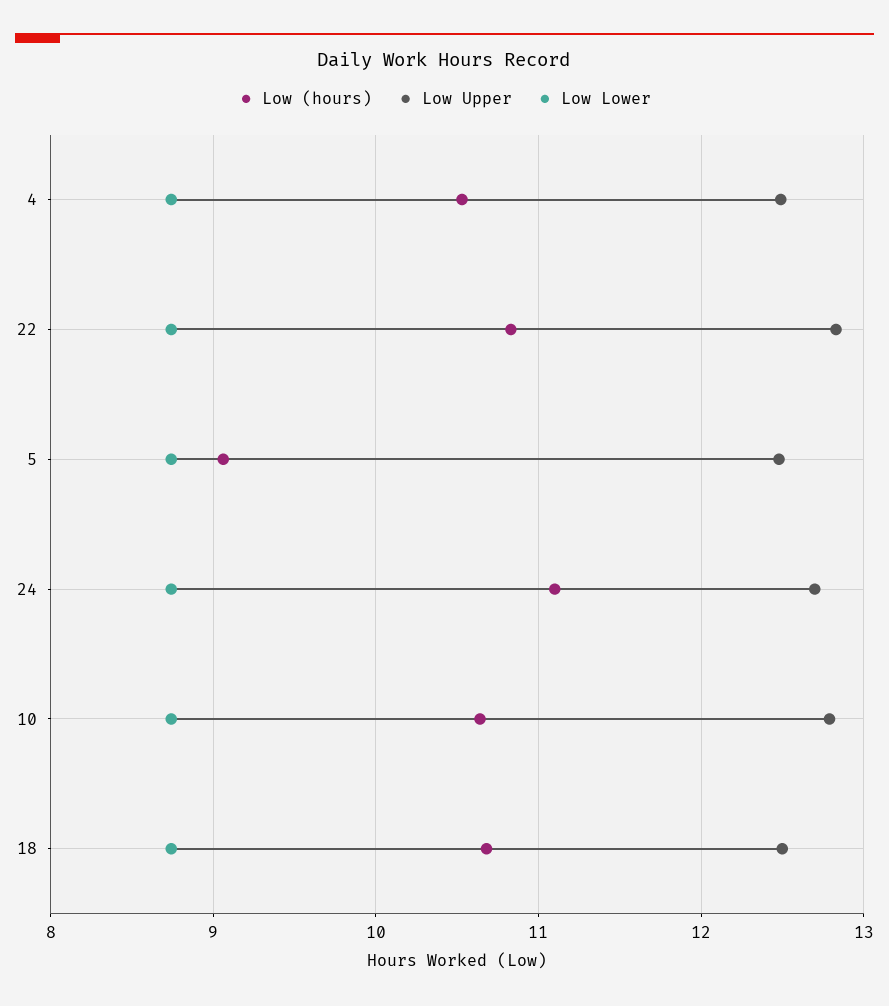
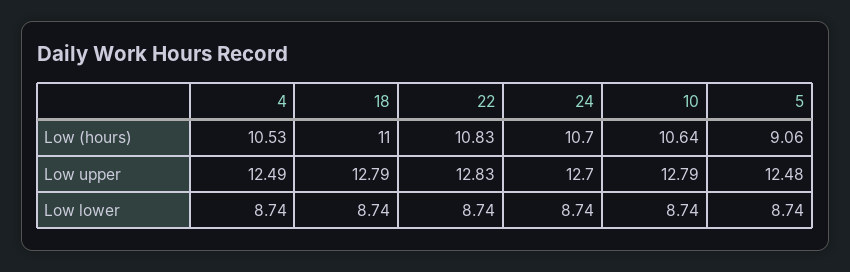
Low (hours), 24: 11.1 -> 10.7
Low (hours), 18: 10.7 -> 11
Low Upper, 18: 12.5 -> 12.79

